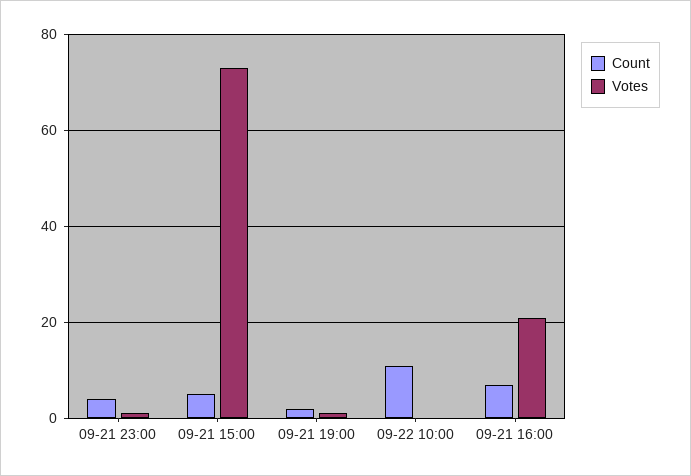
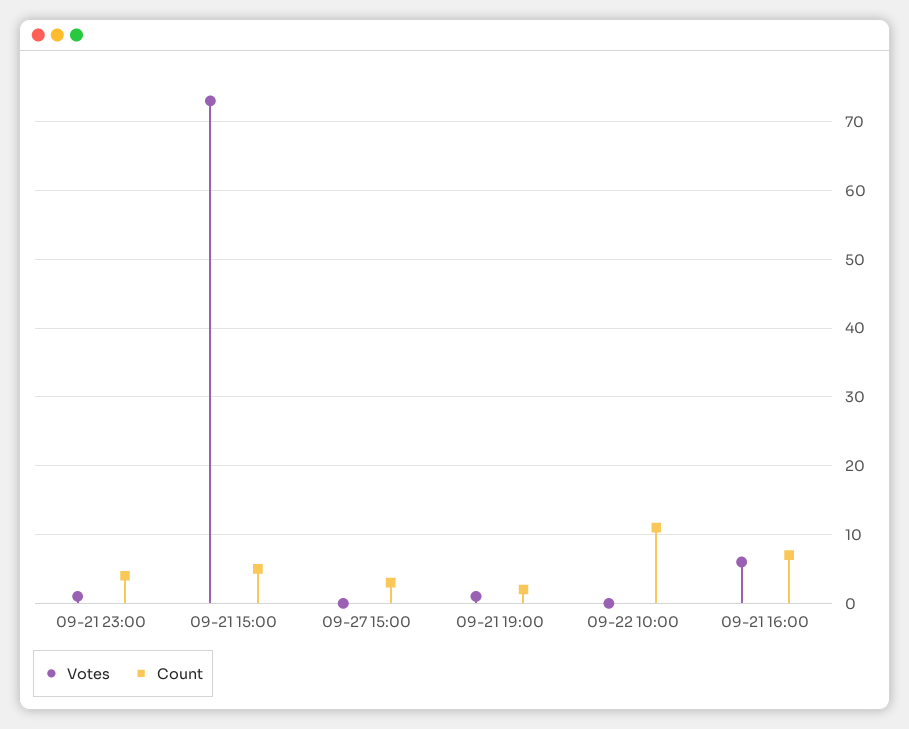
Votes, 09-21 16:00: 20 -> 6
Votes, 09-27 15:00: none -> 0
Count, 09-27 15:00: none -> 3

